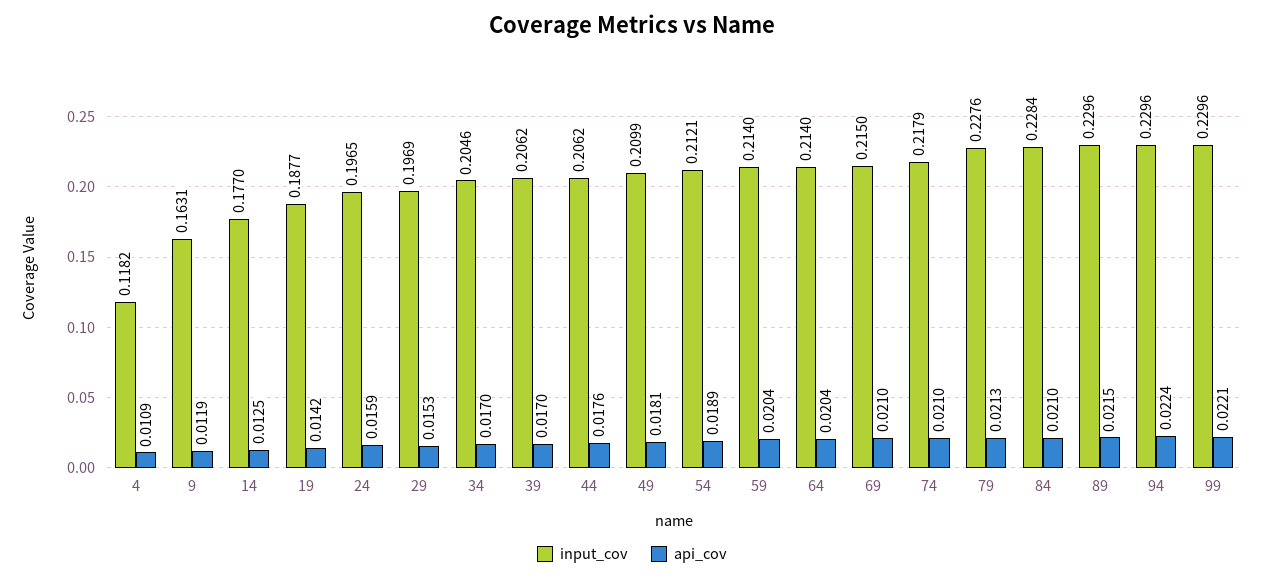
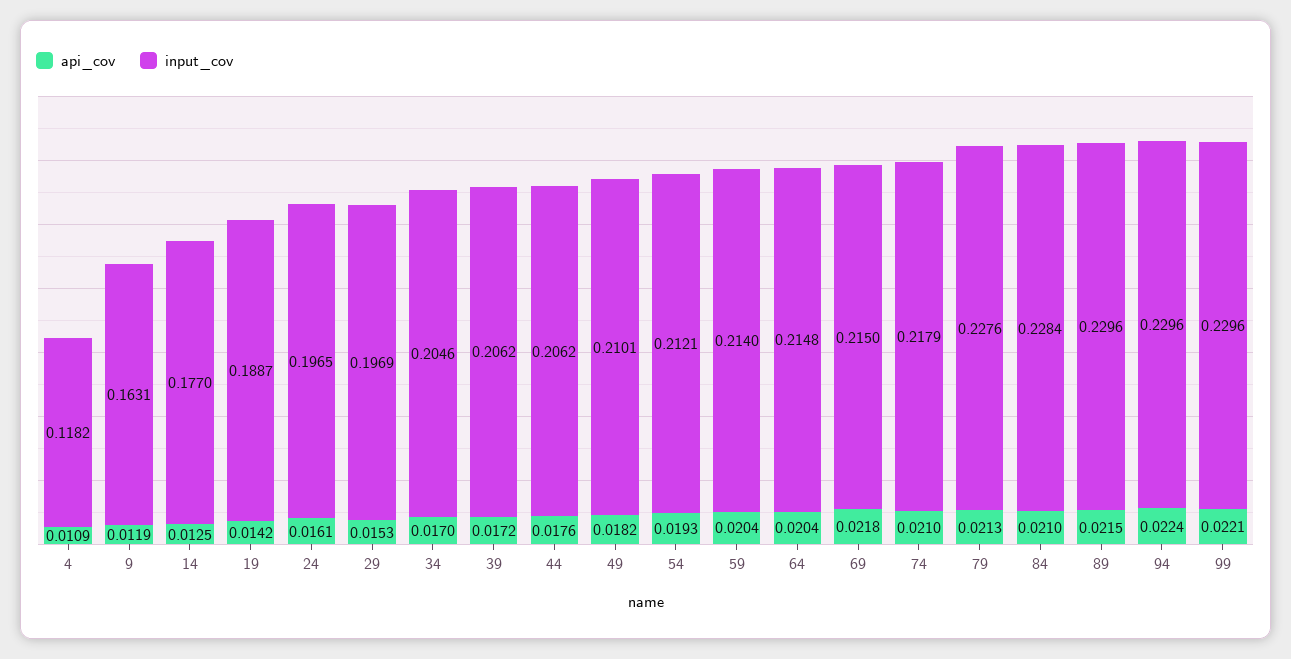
input_cov, 19: 0.1877 -> 0.1887
api_cov, 24: 0.0159 -> 0.0161
api_cov, 39: 0.017 -> 0.0172
input_cov, 49: 0.2099 -> 0.2101
api_cov, 49: 0.0181 -> 0.0182
api_cov, 54: 0.0189 -> 0.0193
input_cov, 64: 0.214 -> 0.2148
api_cov, 69: 0.021 -> 0.0218

